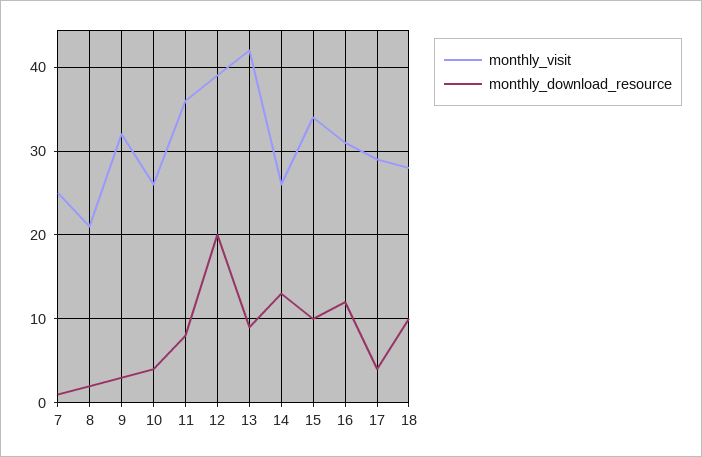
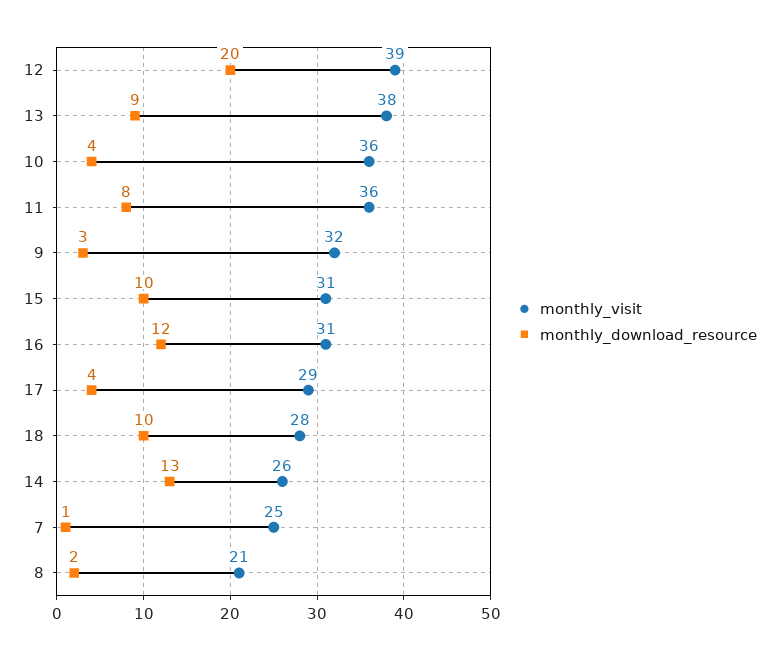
monthly_visit, 10: 26 -> 36
monthly_visit, 13: 42 -> 38
monthly_visit, 15: 34 -> 31

